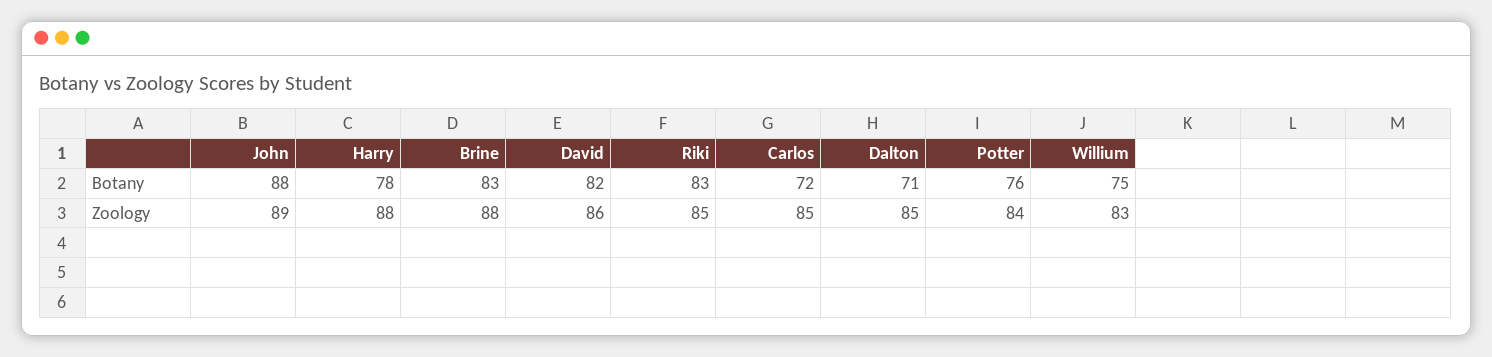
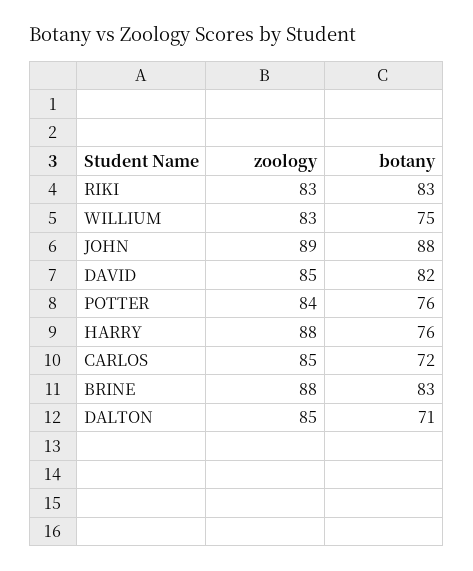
Harry, Botany: 78 -> 76
David, Zoology: 86 -> 85
Riki, Zoology: 85 -> 83

